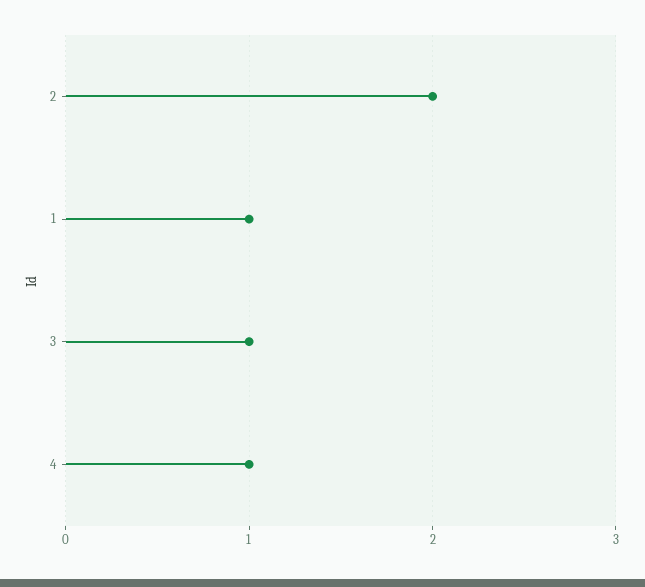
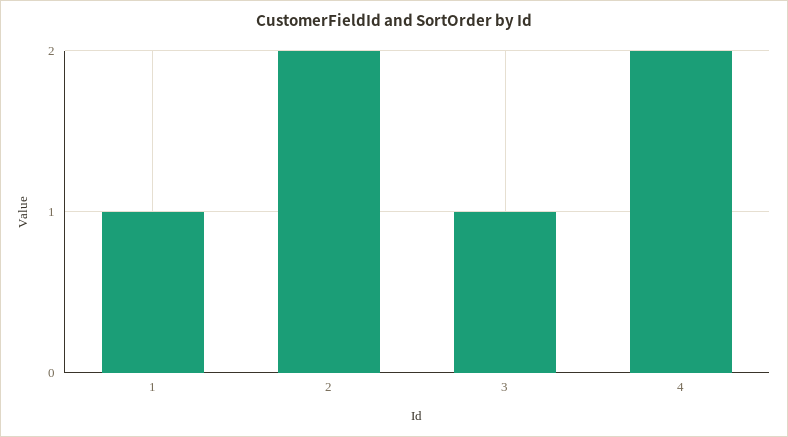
4: 1 -> 2

